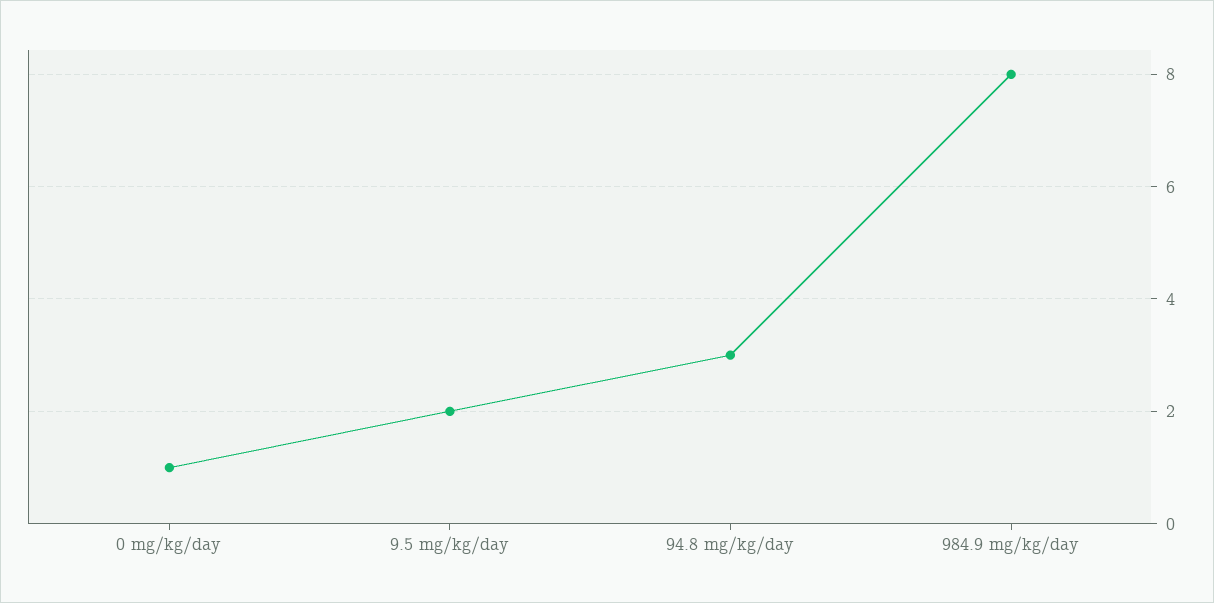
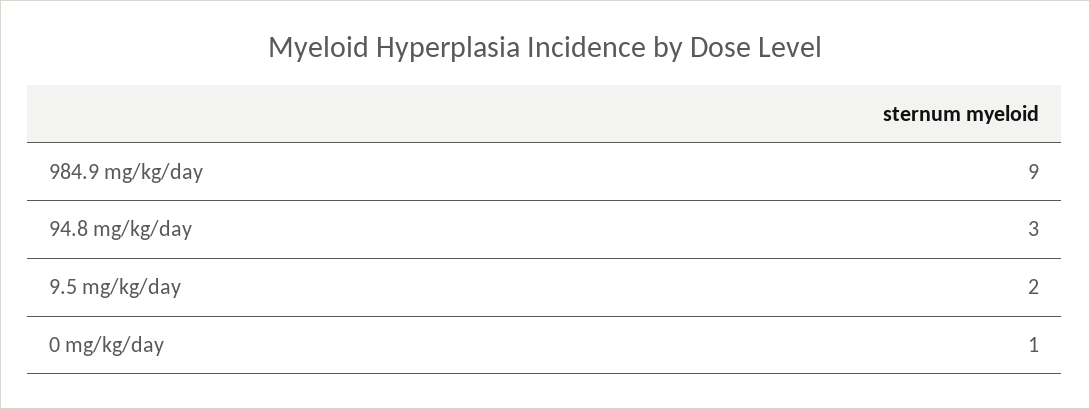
984.9 mg/kg/day: 8 -> 9

